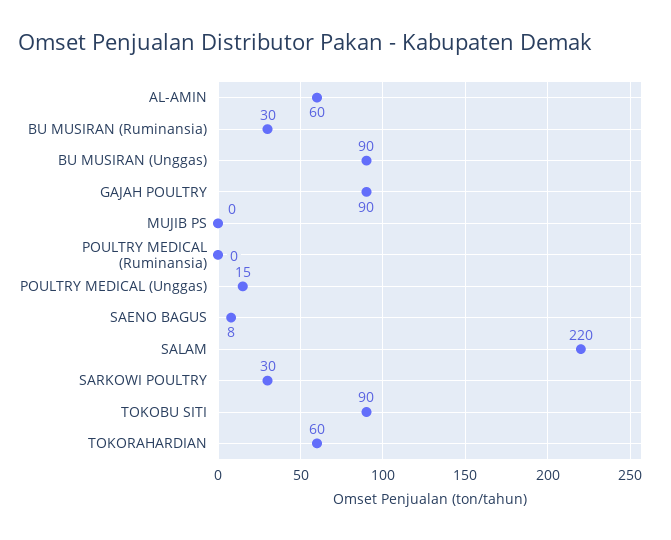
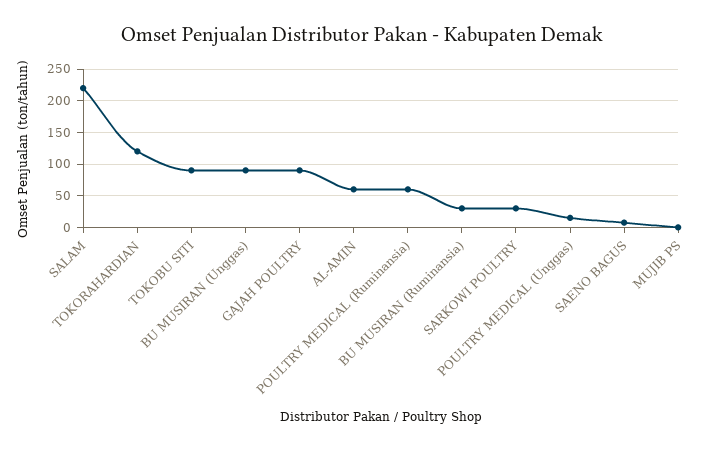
POULTRY MEDICAL (Ruminansia): 0 -> 60
TOKORAHARDIAN: 60 -> 120

